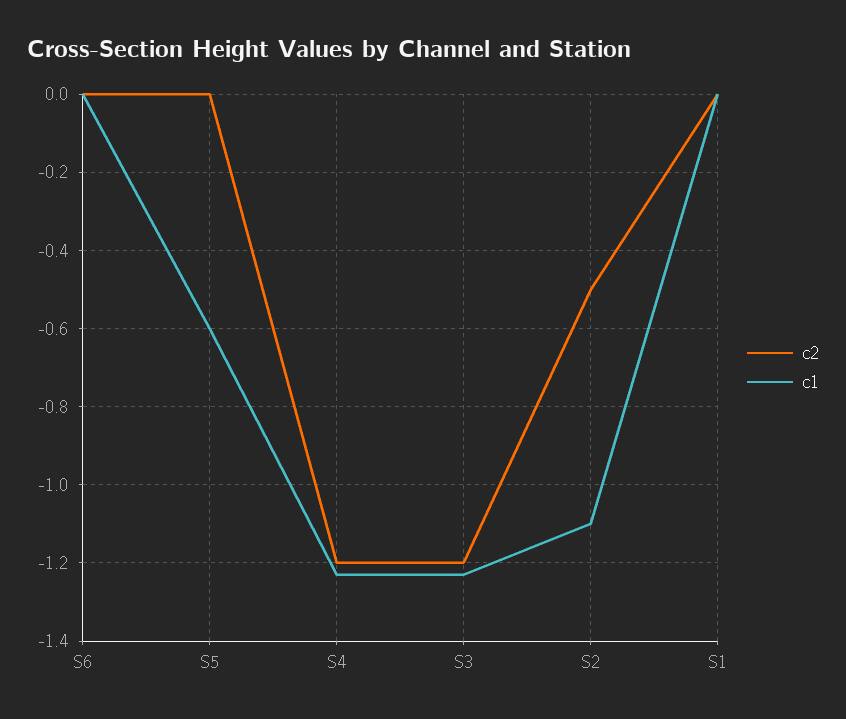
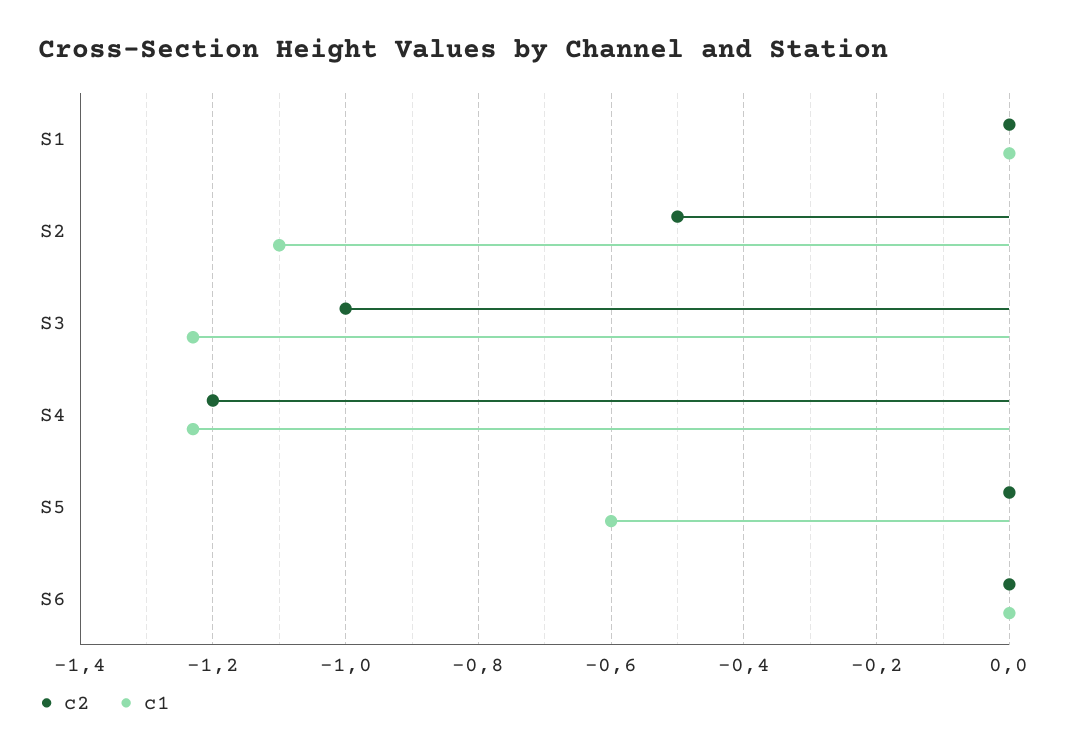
c2, S3: -1.2 -> -1

